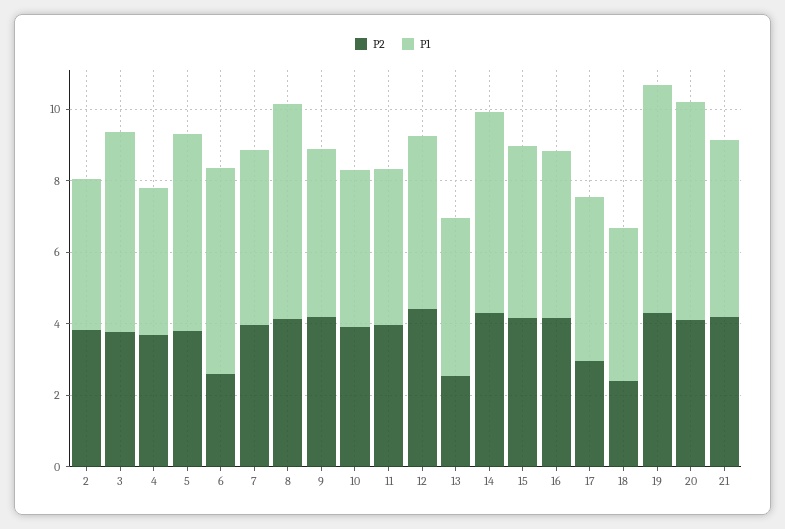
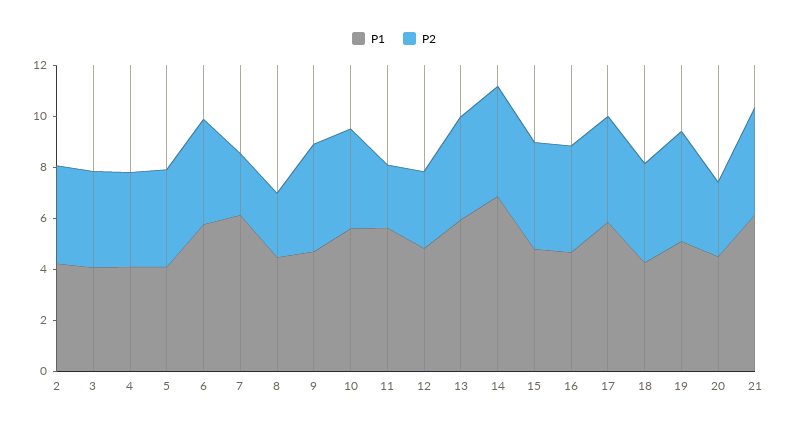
P1, 3: 5.5 -> 4
P1, 5: 5.5 -> 4
P2, 6: 2.5 -> 4
P2, 7: 4 -> 2.5
P1, 7: 5 -> 6
P2, 8: 4 -> 2.5
P1, 8: 6 -> 4.5
P1, 10: 4.5 -> 5.5
P2, 11: 4 -> 2.5
P1, 11: 4.5 -> 5.5
P2, 12: 4.5 -> 3
P2, 13: 2.5 -> 4
P1, 13: 4.5 -> 6
P1, 14: 5.5 -> 7
P2, 17: 3 -> 4
P1, 17: 4.5 -> 6
P2, 18: 2.5 -> 4
P1, 19: 6.5 -> 5
P2, 20: 4 -> 3
P1, 20: 6 -> 4.5
P1, 21: 5 -> 6

